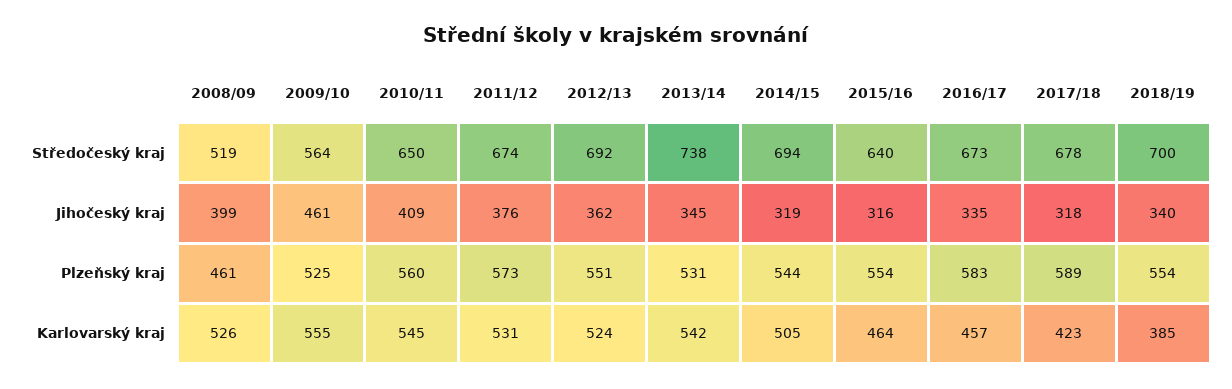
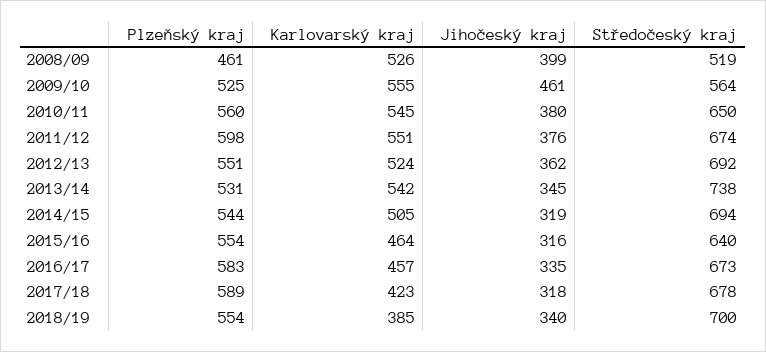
2010/11, Jihočeský kraj: 409 -> 380
2011/12, Plzeňský kraj: 573 -> 598
2011/12, Karlovarský kraj: 531 -> 551

